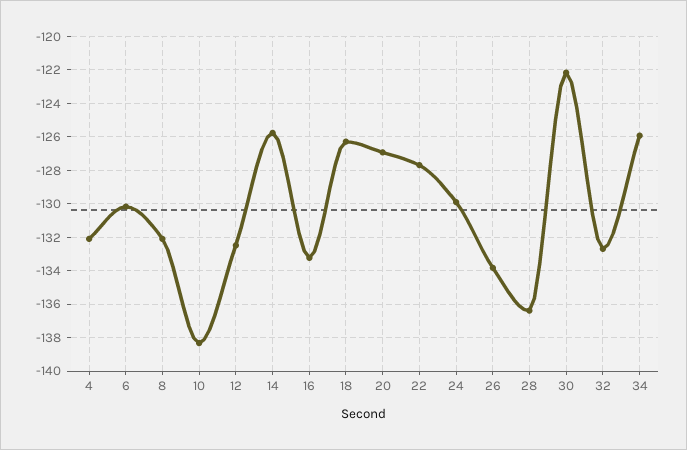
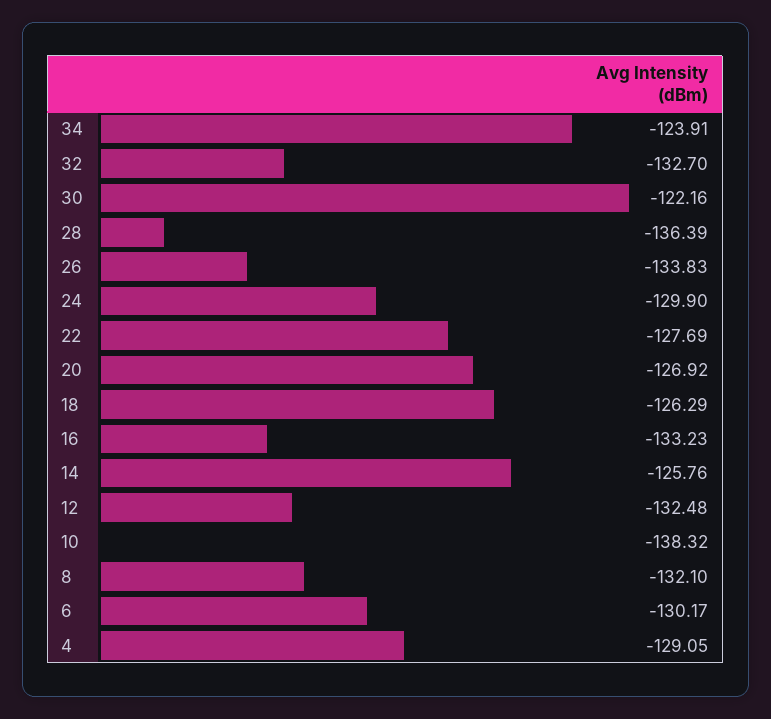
4: -132 -> -129.05
34: -126 -> -123.91

